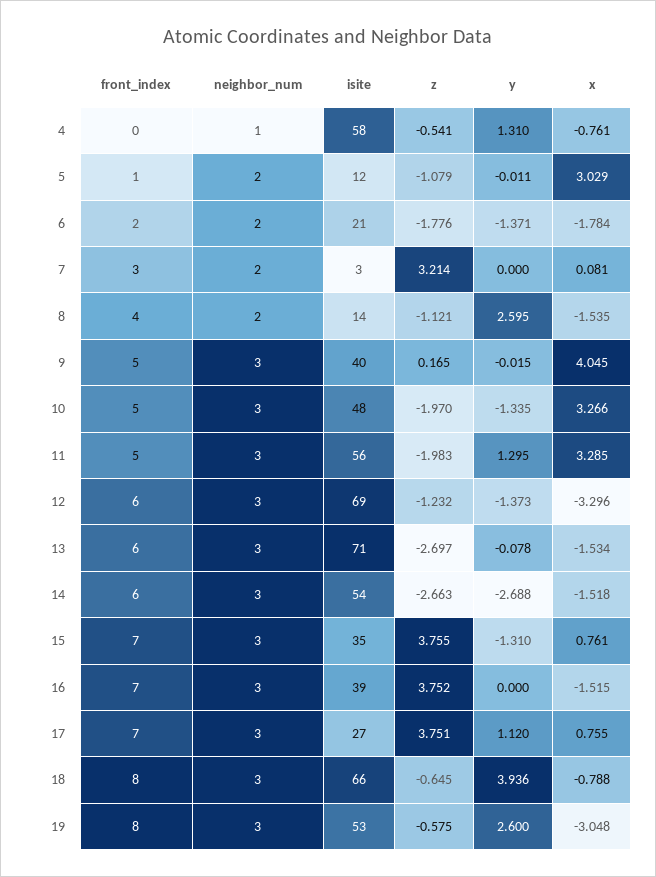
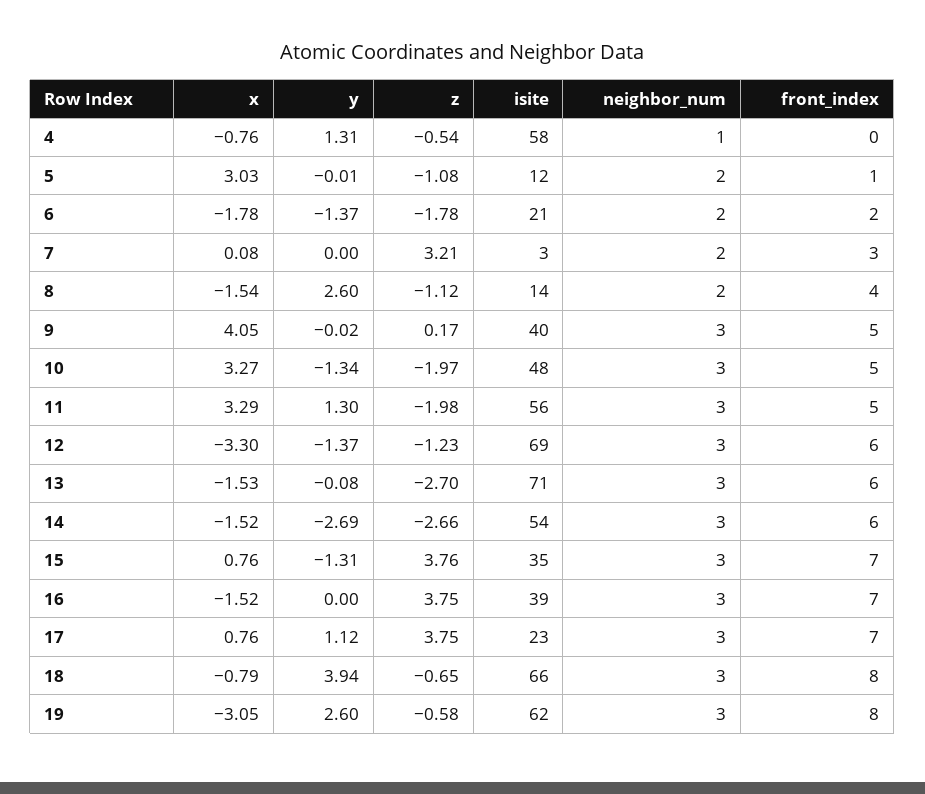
isite, 17: 27 -> 23
isite, 19: 53 -> 62

